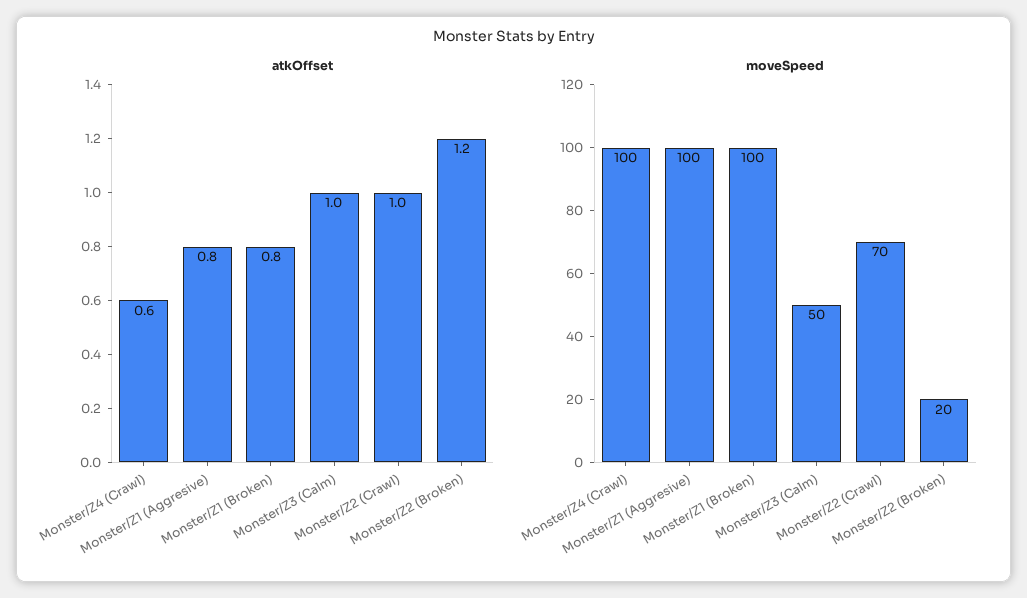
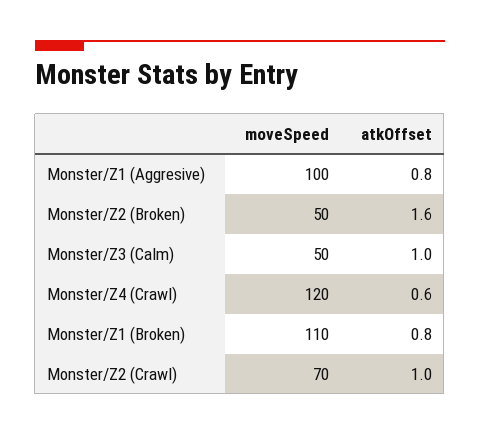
atkOffset, Monster/Z2 (Broken): 1.2 -> 1.6
moveSpeed, Monster/Z4 (Crawl): 100 -> 120
moveSpeed, Monster/Z1 (Broken): 100 -> 110
moveSpeed, Monster/Z2 (Broken): 20 -> 50

